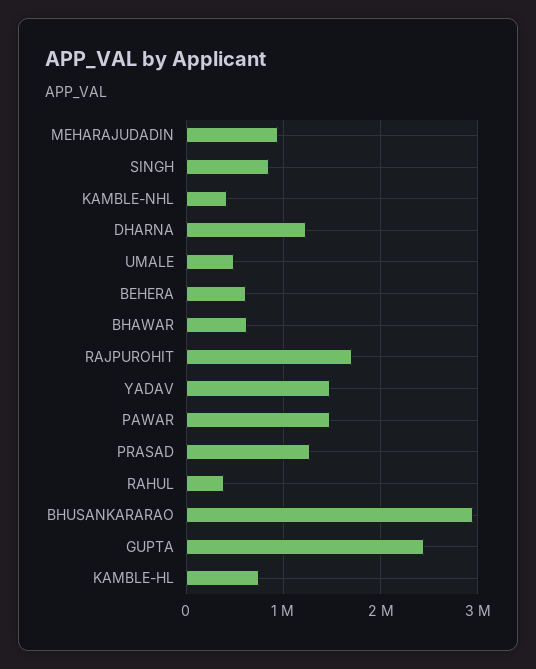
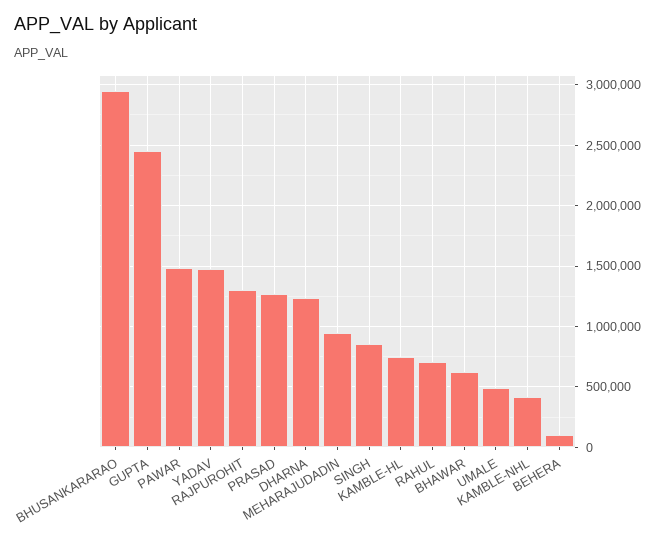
BEHERA: 600000 -> 100000
RAJPUROHIT: 1700000 -> 1300000
RAHUL: 400000 -> 700000

